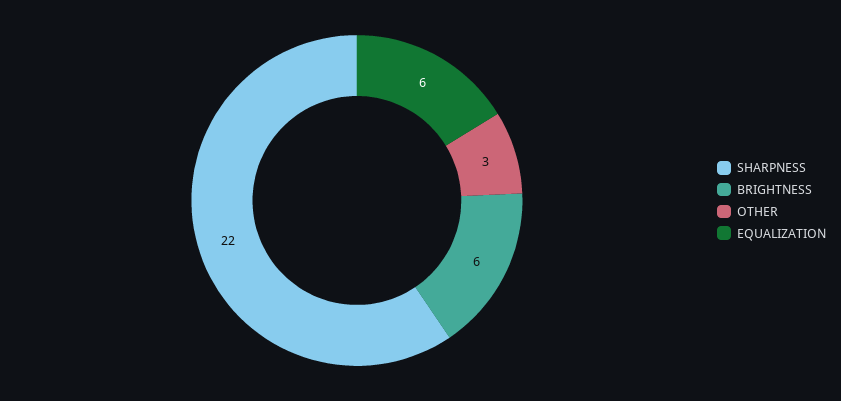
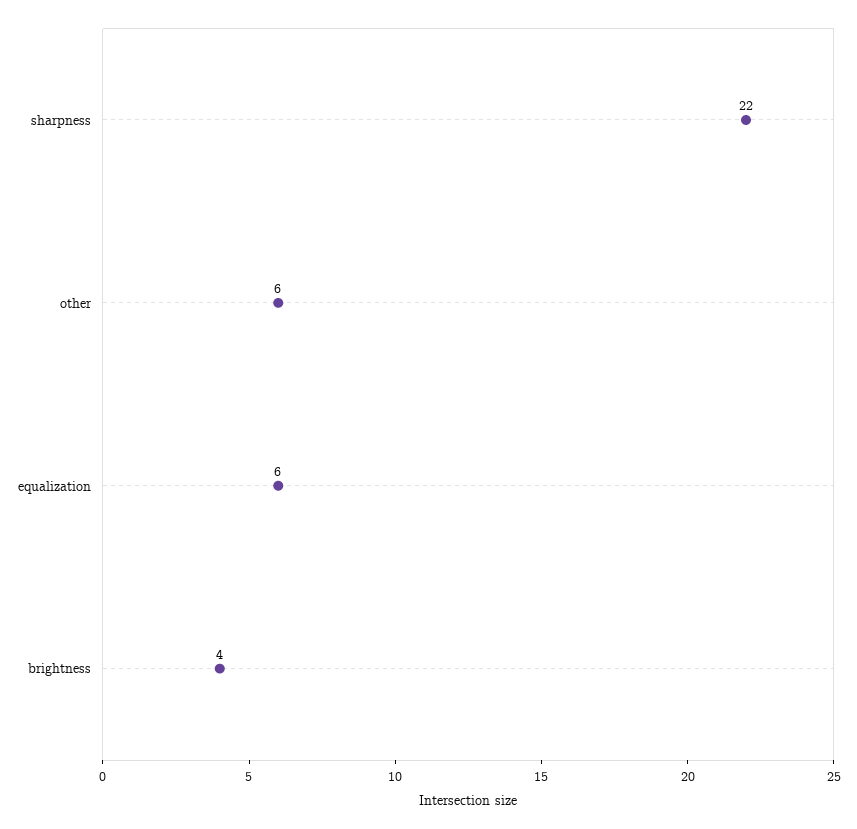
BRIGHTNESS: 6 -> 4
OTHER: 3 -> 6

